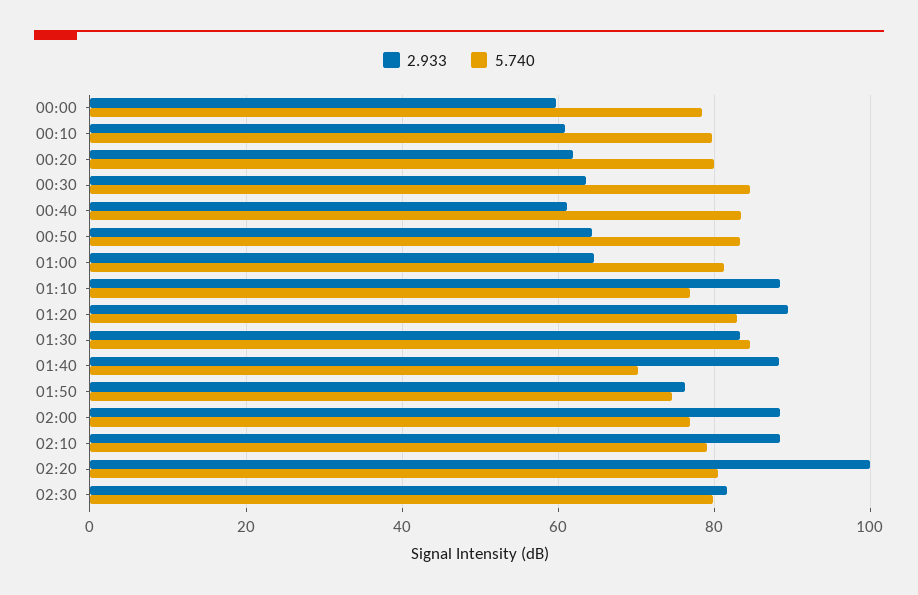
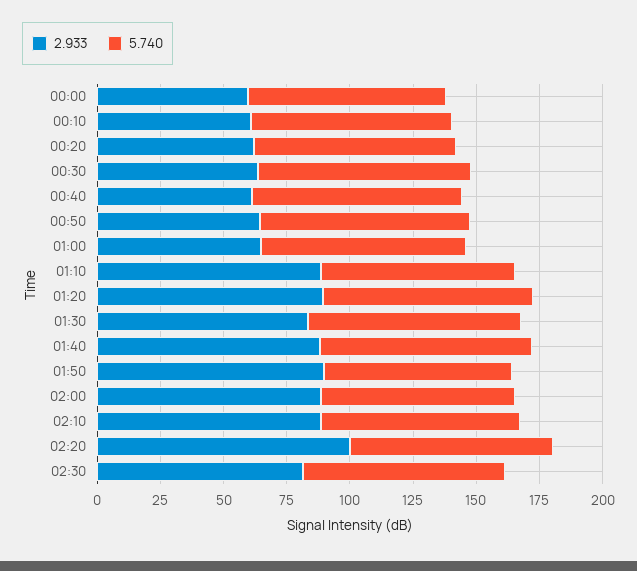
5.740, 01:40: 70 -> 85
2.933, 01:50: 76 -> 90

